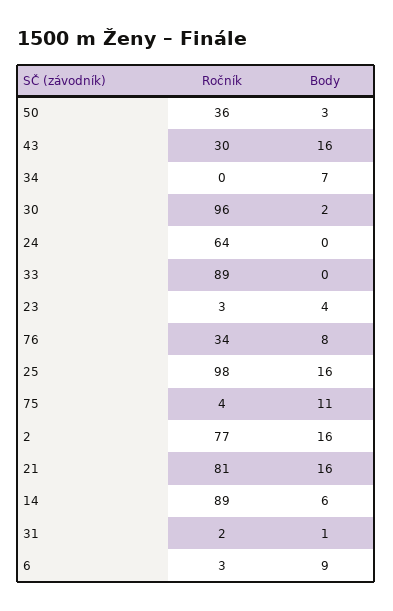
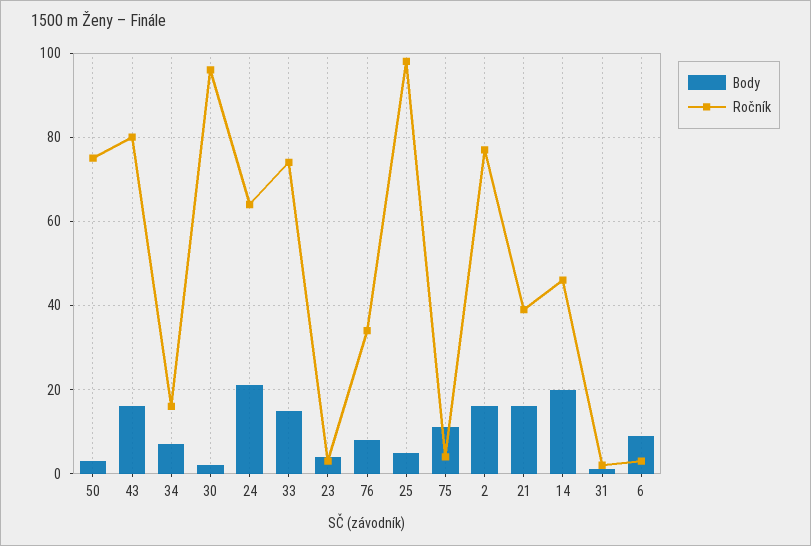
Ročník, 50: 36 -> 75
Ročník, 43: 30 -> 80
Ročník, 34: 0 -> 15
Body, 24: 0 -> 20
Ročník, 33: 89 -> 75
Body, 33: 0 -> 15
Body, 25: 16 -> 5
Ročník, 21: 81 -> 40
Ročník, 14: 89 -> 45
Body, 14: 6 -> 20

